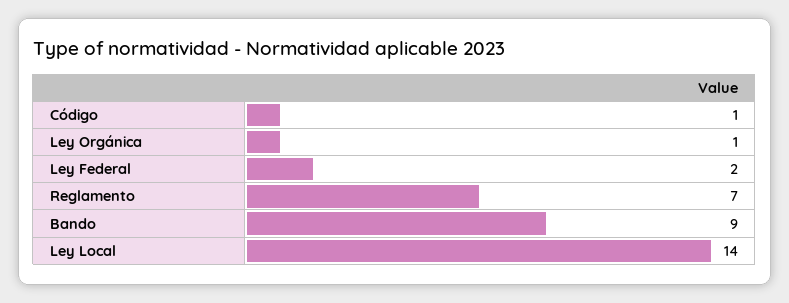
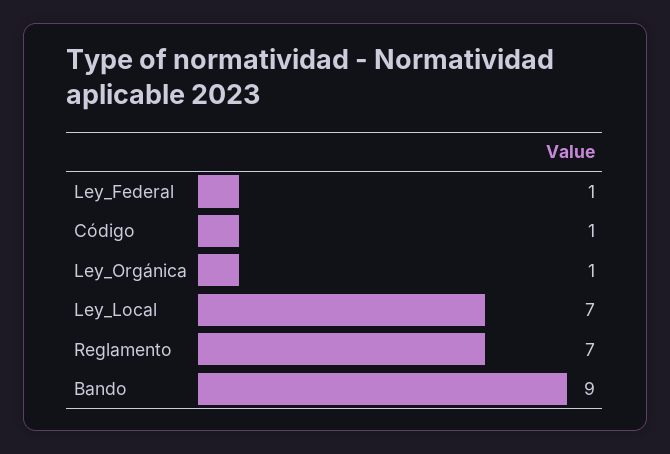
Ley Federal: 2 -> 1
Ley Local: 14 -> 7

